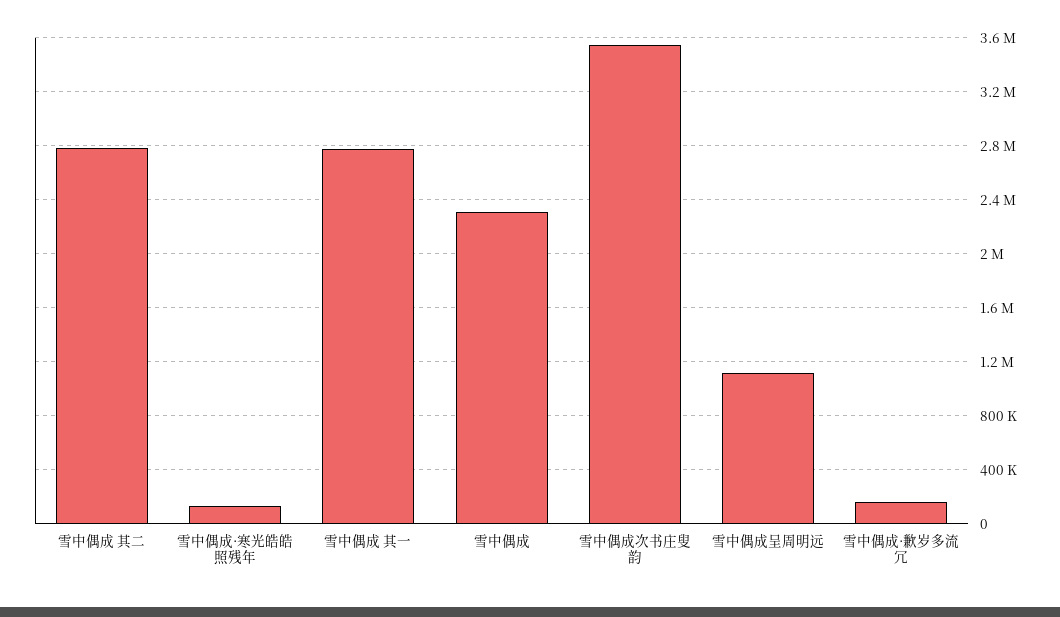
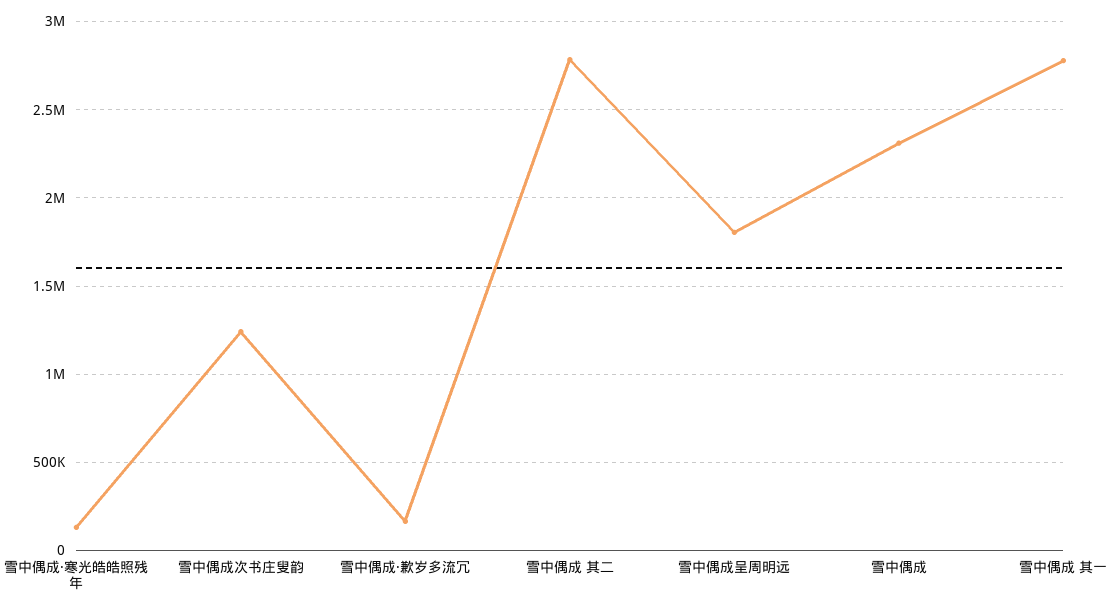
雪中偶成次书庄叟韵: 3550000 -> 1250000
雪中偶成呈周明远: 1100000 -> 1800000

